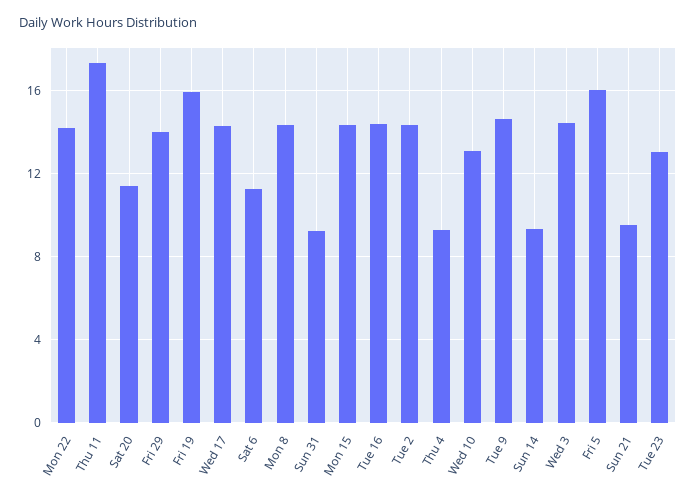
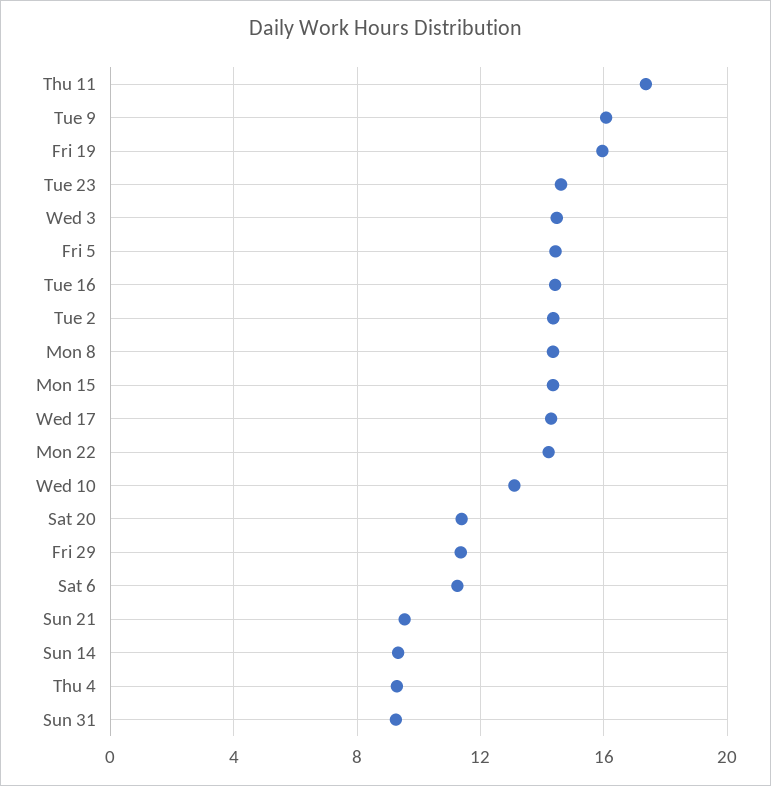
Fri 29: 14 -> 11.5
Tue 9: 14.5 -> 16
Fri 5: 16 -> 14.5
Tue 23: 13 -> 14.5

